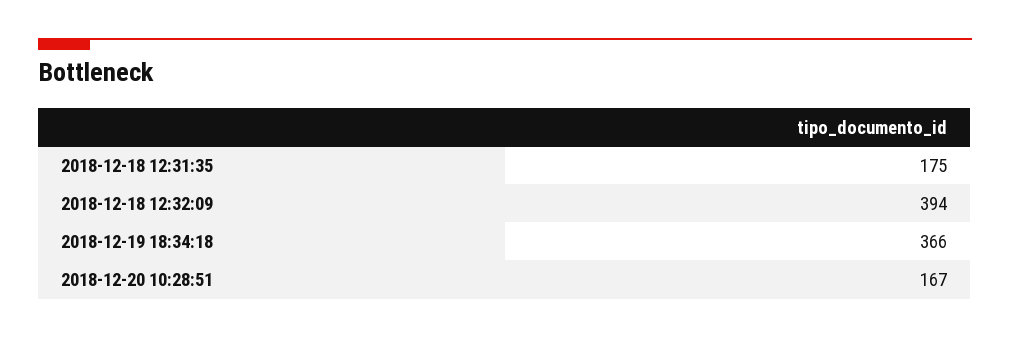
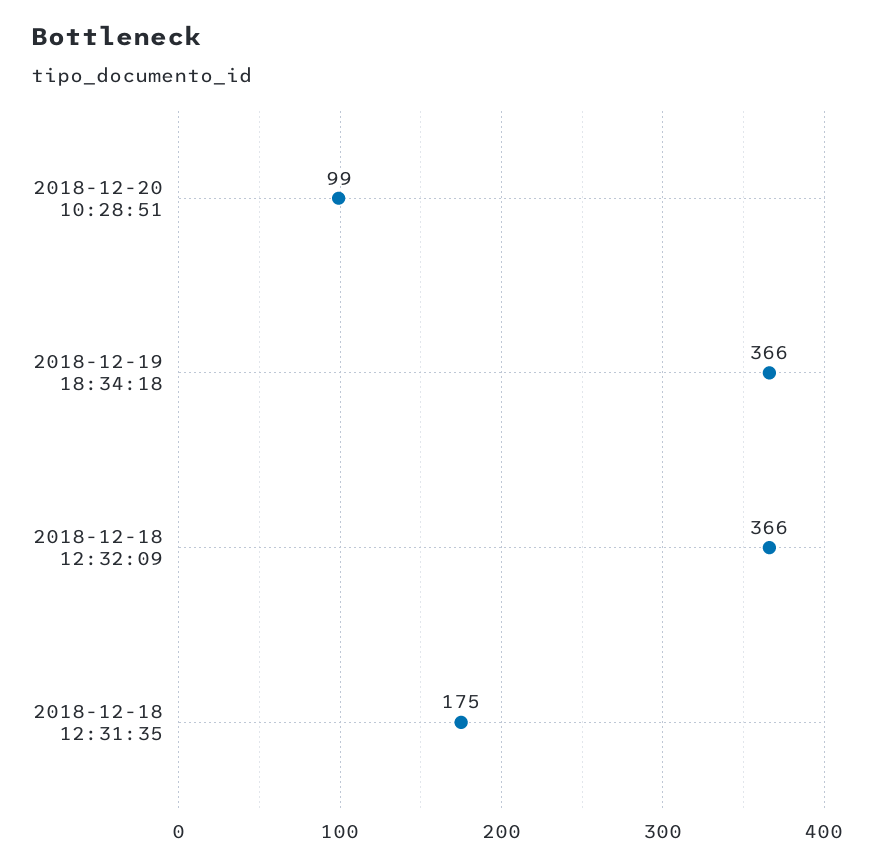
2018-12-18 12:32:09: 394 -> 366
2018-12-20 10:28:51: 167 -> 99

